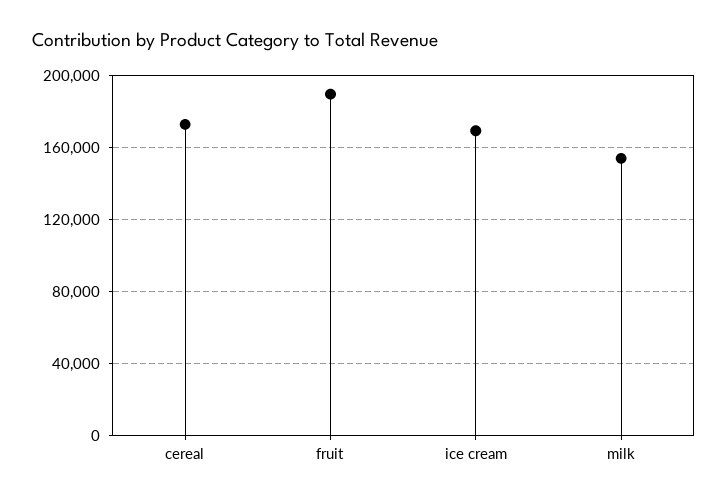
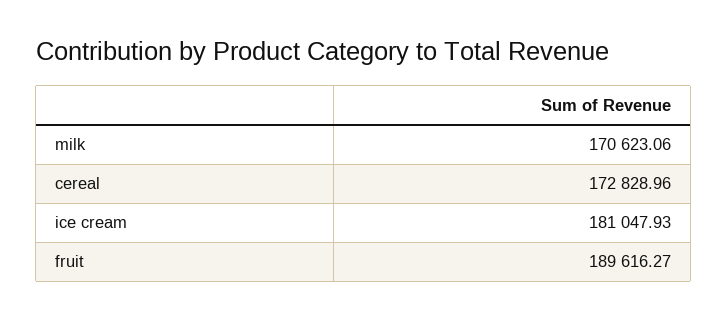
ice cream: 170000 -> 181047.93
milk: 155000 -> 170623.06

